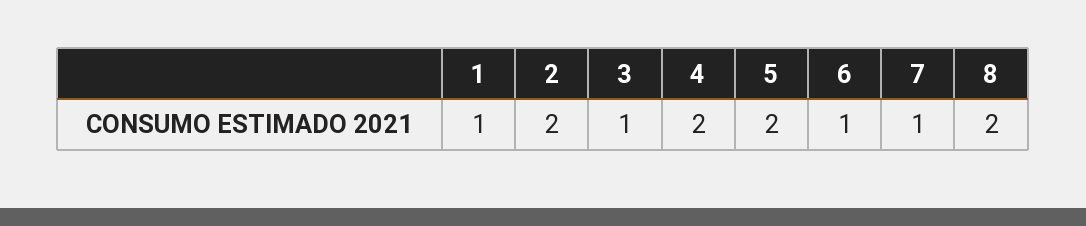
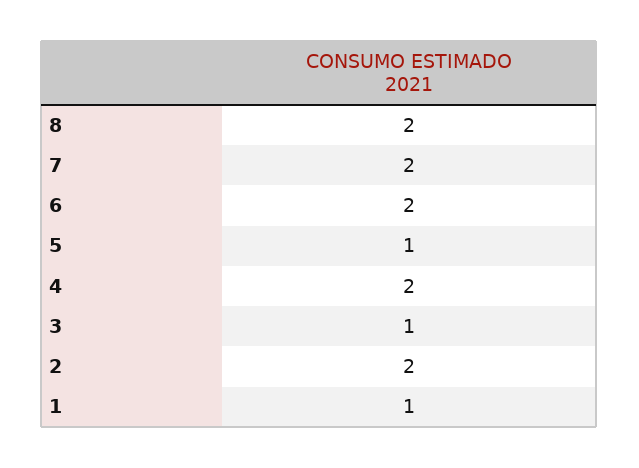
5: 2 -> 1
6: 1 -> 2
7: 1 -> 2

